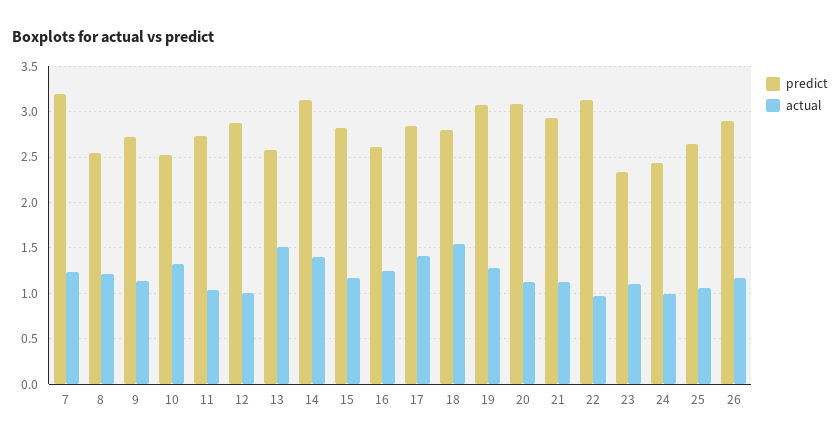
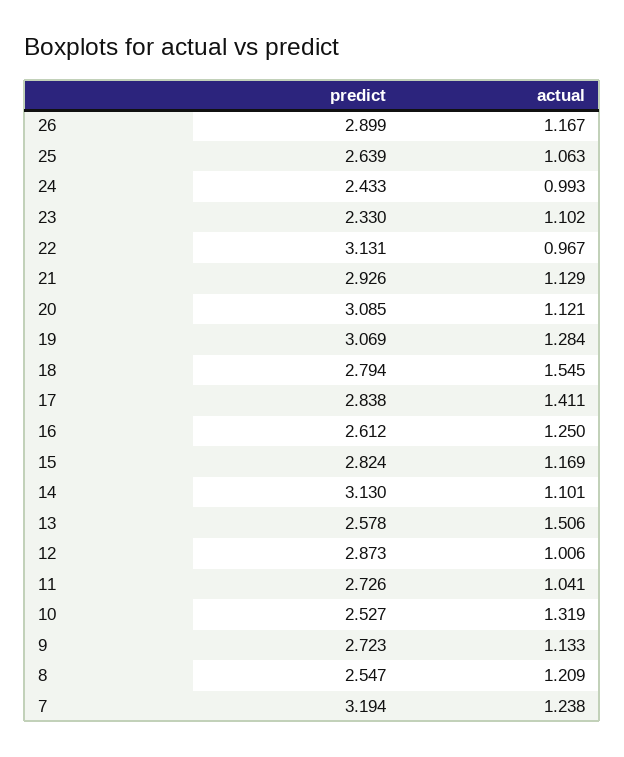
actual, 14: 1.4 -> 1.101

